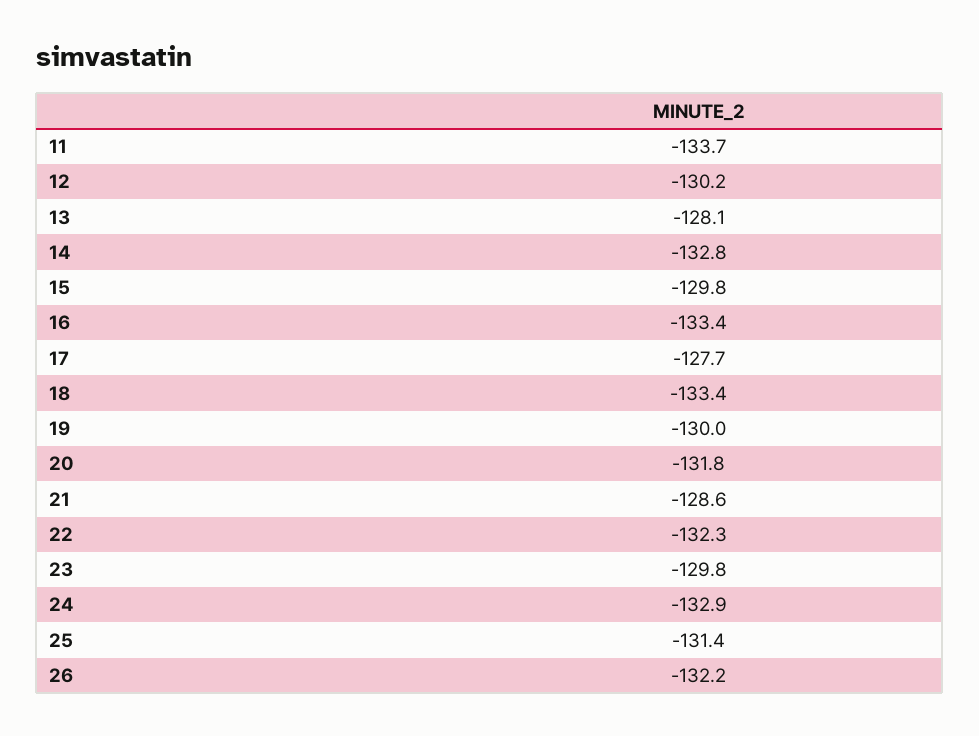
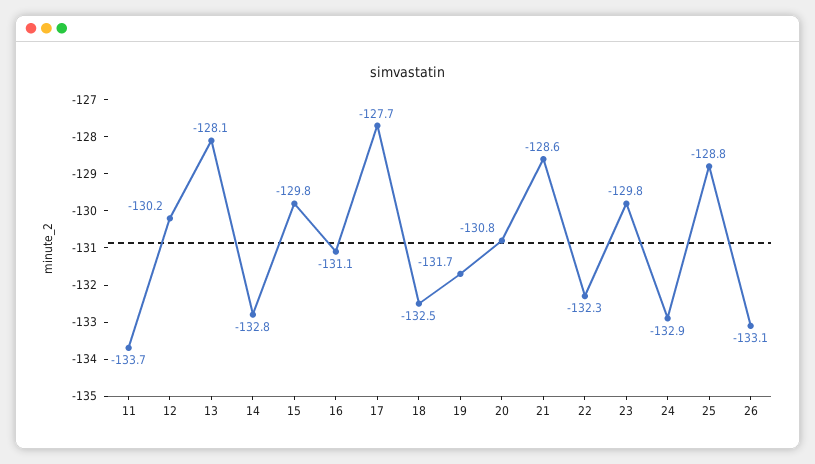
16: -133.4 -> -131.1
18: -133.4 -> -132.5
19: -130 -> -131.7
20: -131.8 -> -130.8
25: -131.4 -> -128.8
26: -132.2 -> -133.1

